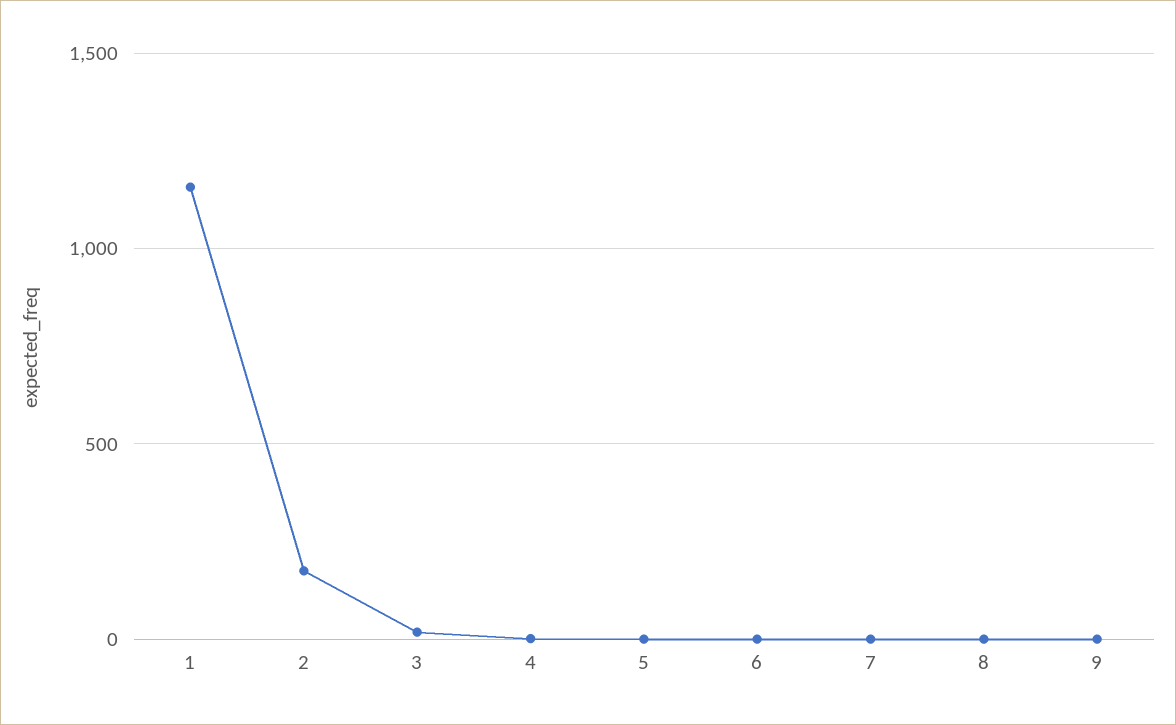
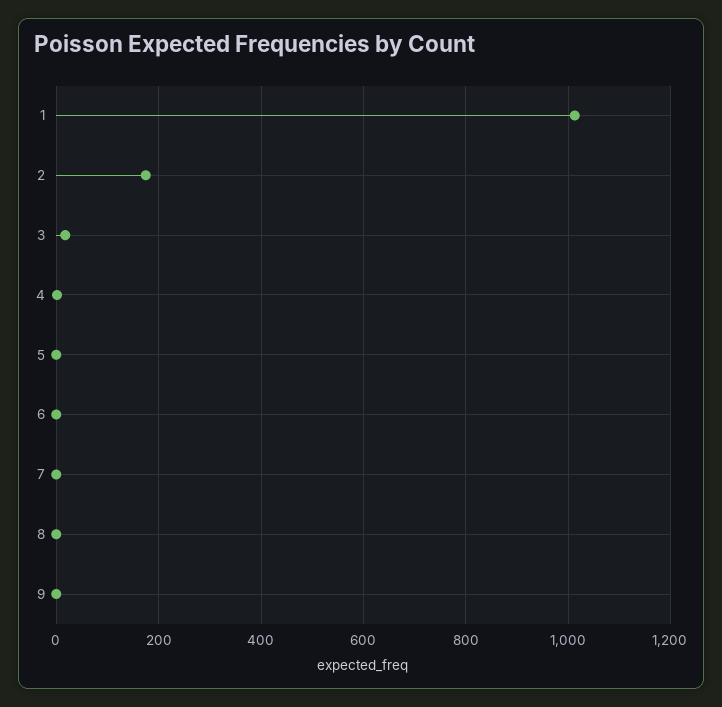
1: 1150 -> 1020

